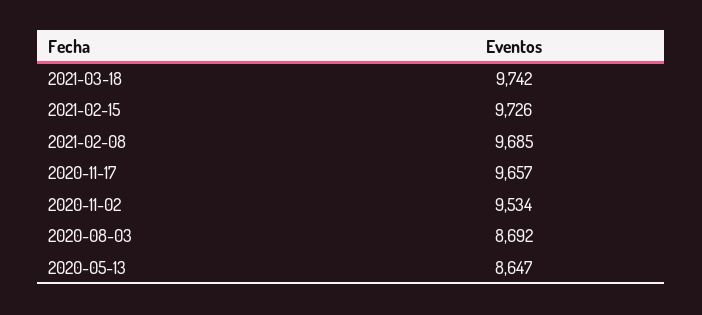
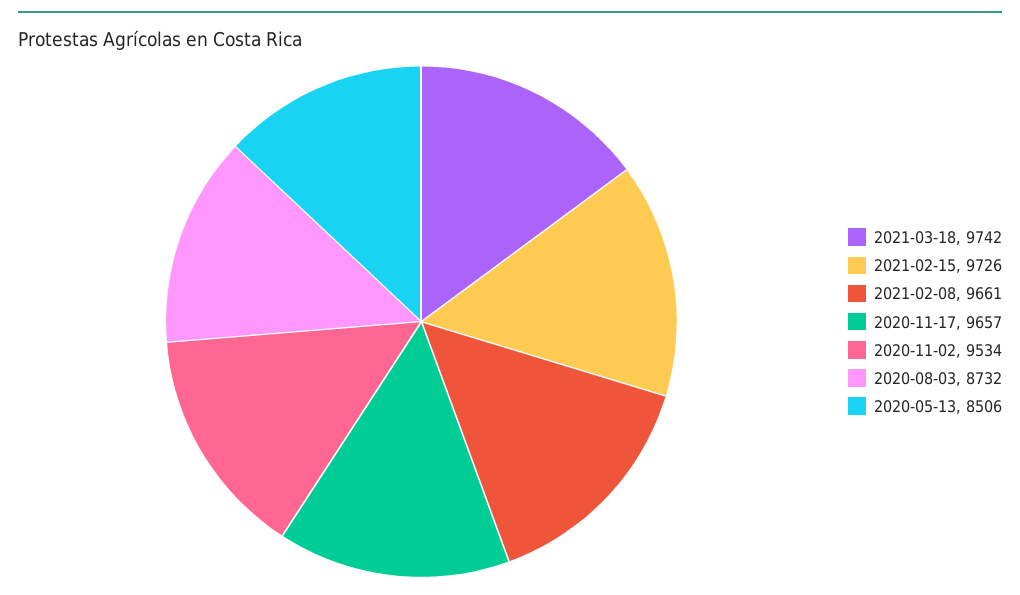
2021-02-08: 9685 -> 9661
2020-08-03: 8692 -> 8732
2020-05-13: 8647 -> 8506

